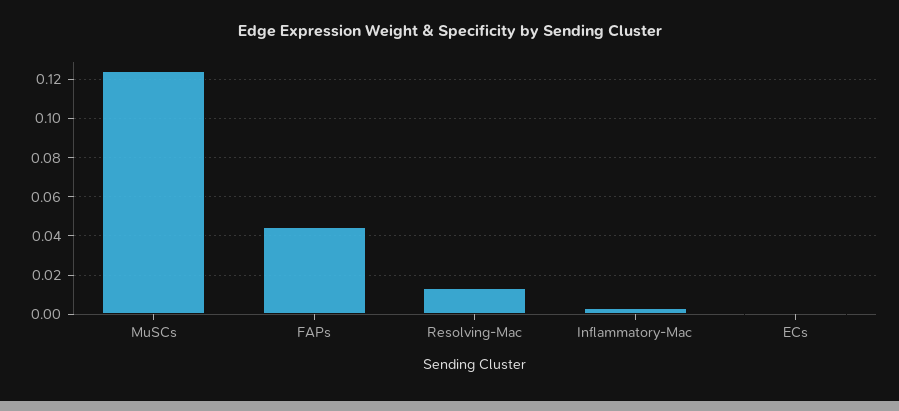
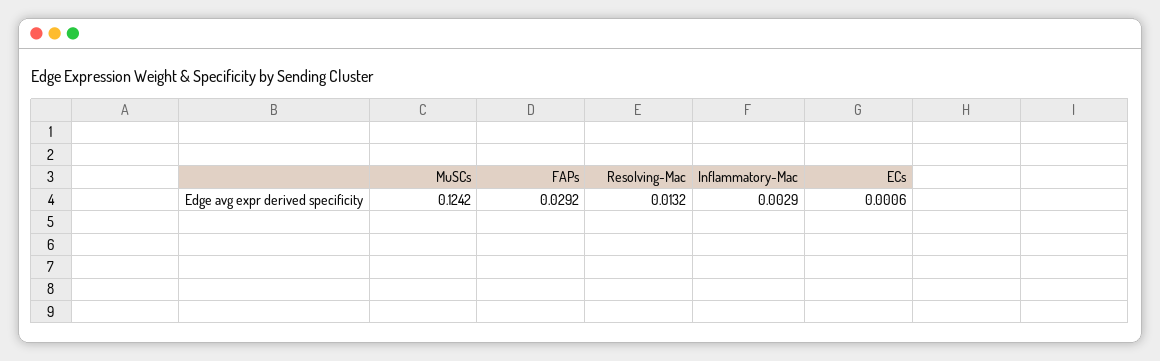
FAPs: 0.045 -> 0.0292

